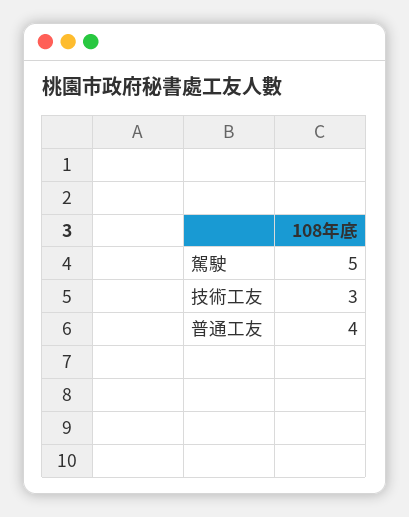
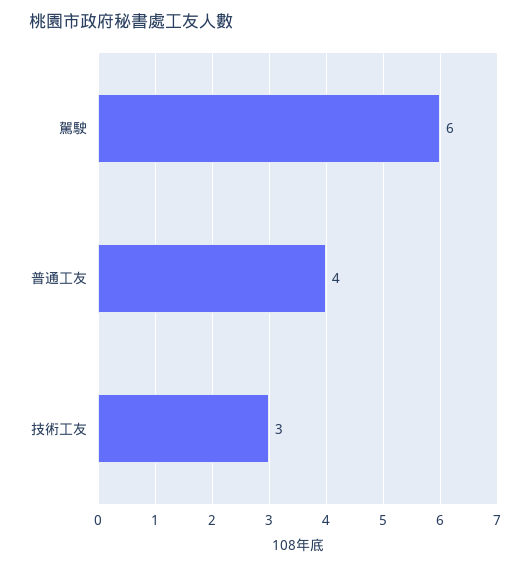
駕駛: 5 -> 6

